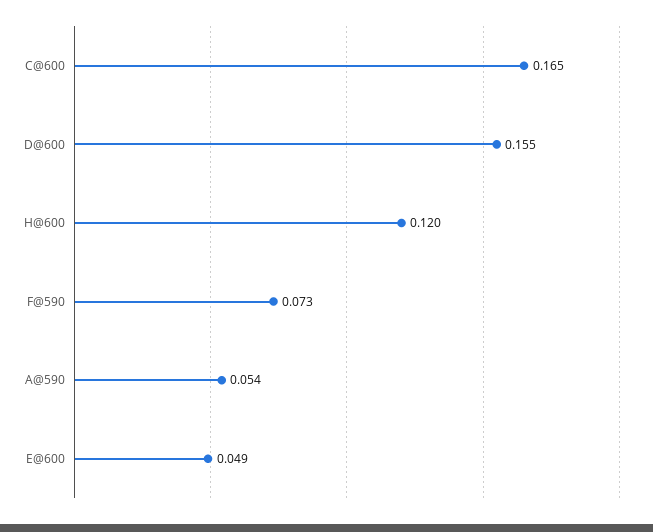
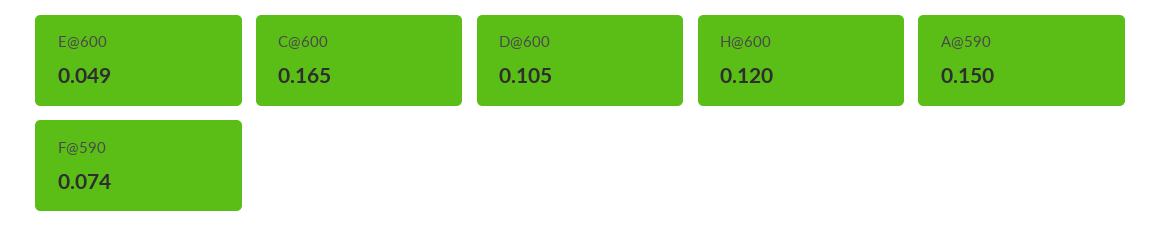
D@600: 0.155 -> 0.105
F@590: 0.073 -> 0.074
A@590: 0.054 -> 0.15

